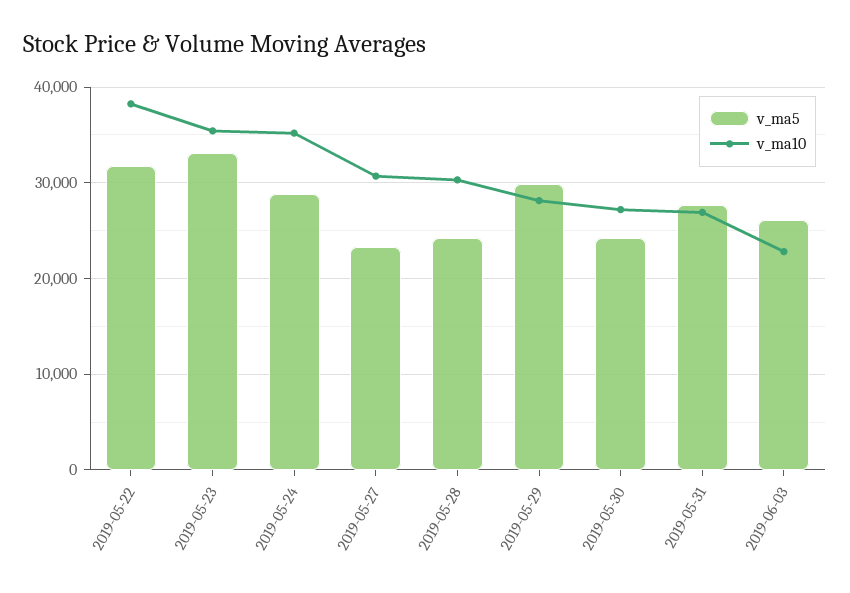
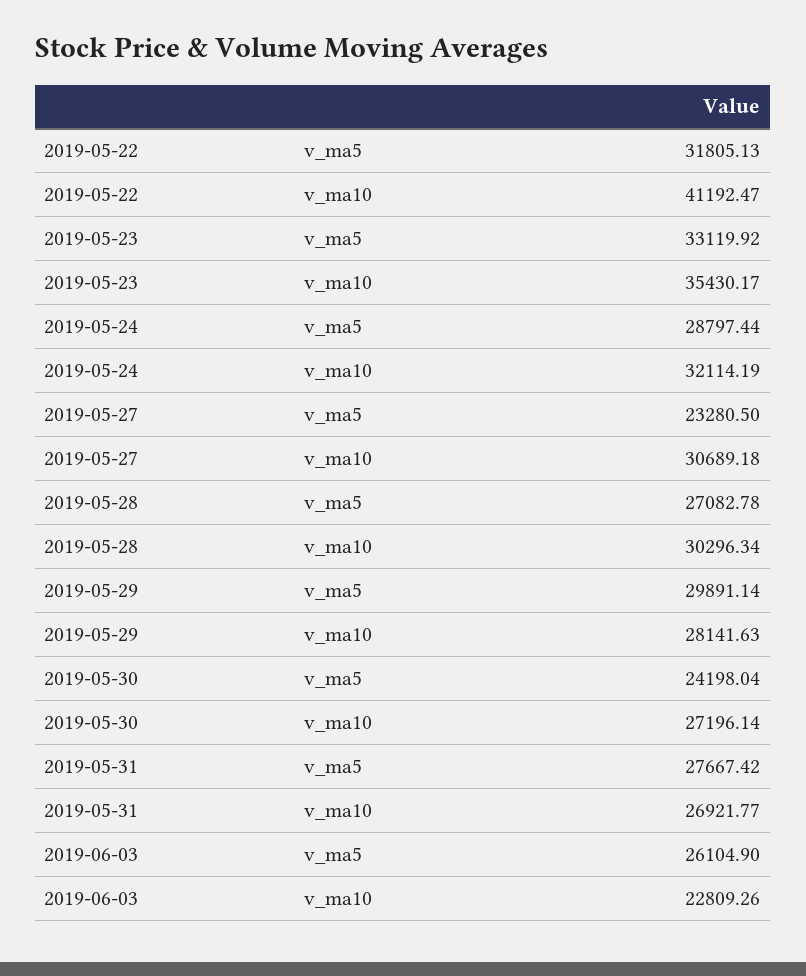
v_ma10, 2019-05-22: 38000 -> 41192.47
v_ma10, 2019-05-24: 35000 -> 32114.19
v_ma5, 2019-05-28: 24000 -> 27082.78

